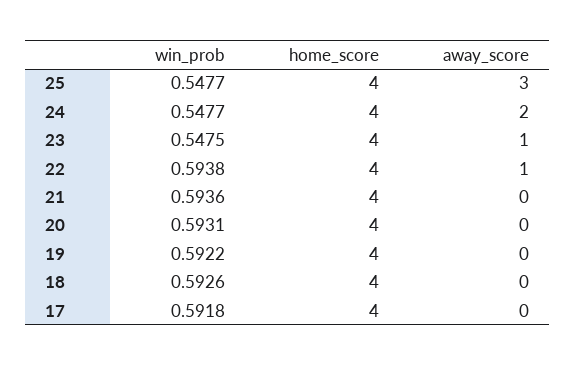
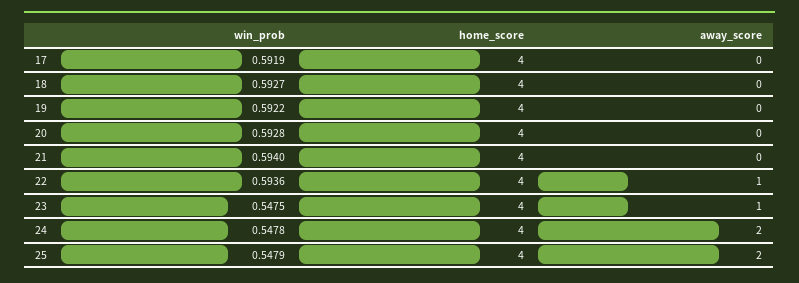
win_prob, 25: 0.5477 -> 0.5479
away_score, 25: 3 -> 2
win_prob, 24: 0.5477 -> 0.5478
win_prob, 22: 0.5938 -> 0.5936
win_prob, 21: 0.5936 -> 0.594
win_prob, 20: 0.5931 -> 0.5928
win_prob, 18: 0.5926 -> 0.5927
win_prob, 17: 0.5918 -> 0.5919

